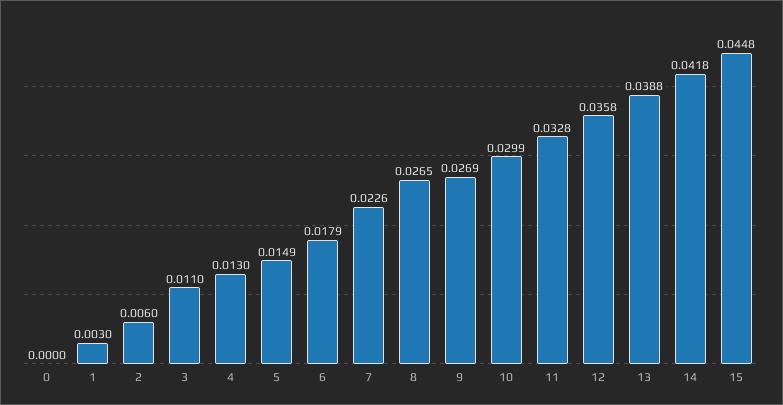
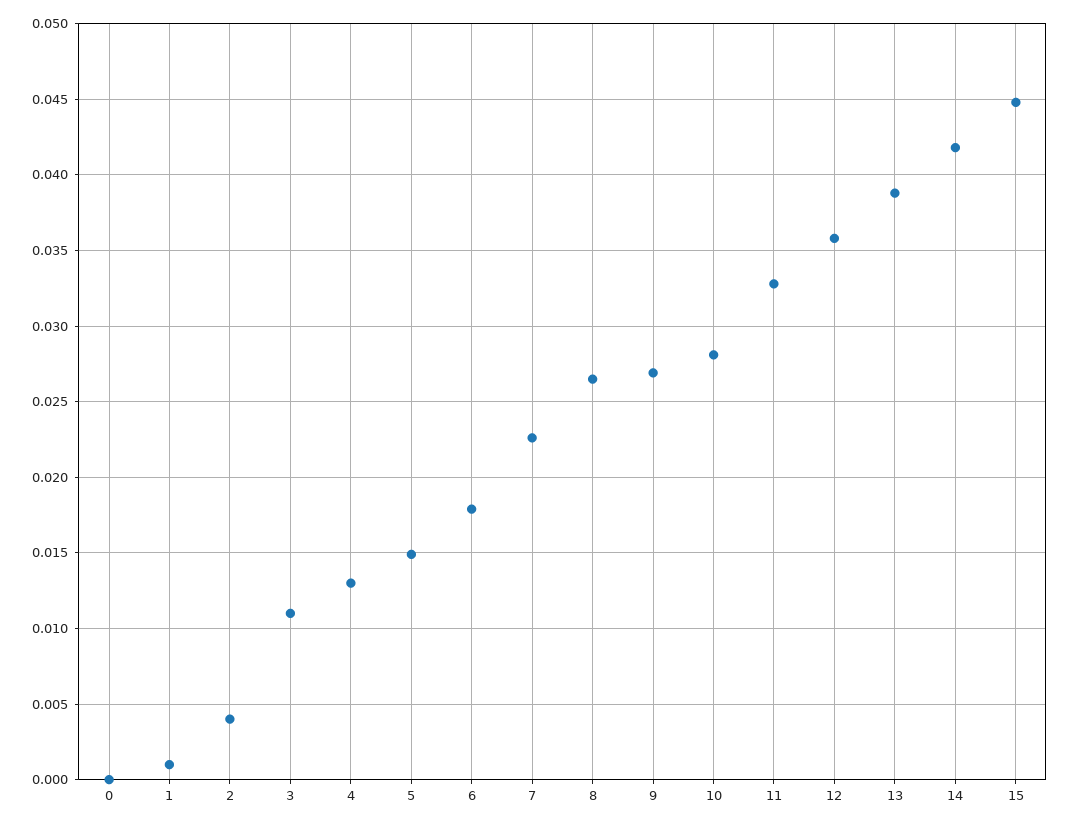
1: 0.003 -> 0.001
2: 0.006 -> 0.004
10: 0.0299 -> 0.028

